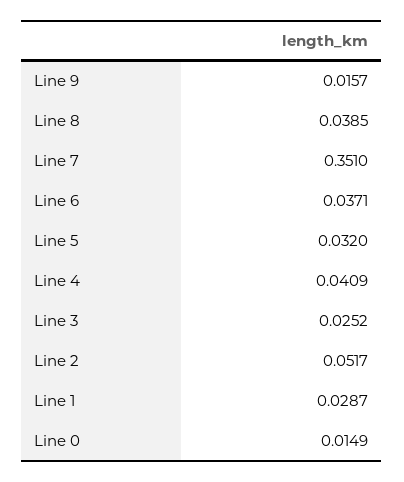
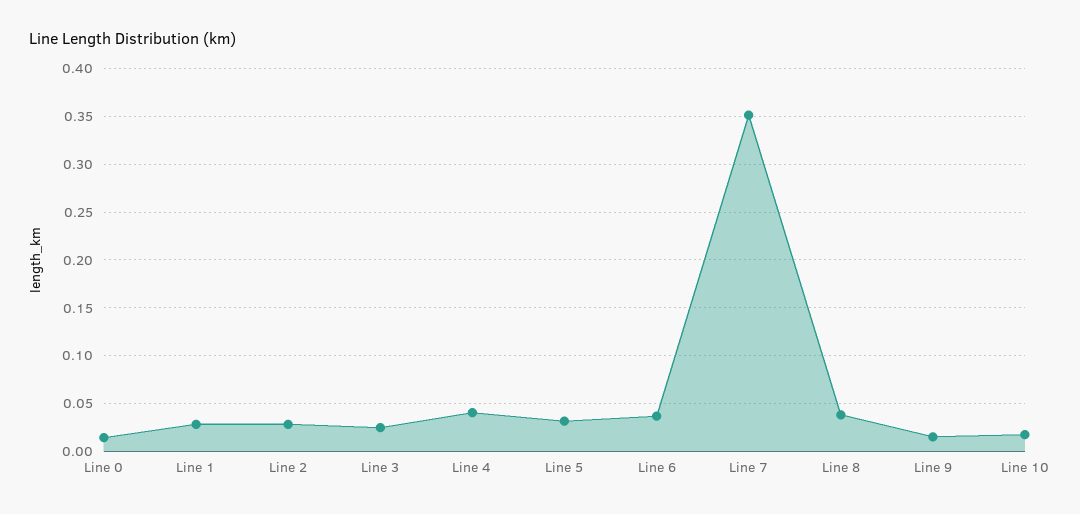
Line 2: 0.0517 -> 0.03
Line 10: none -> 0.02

